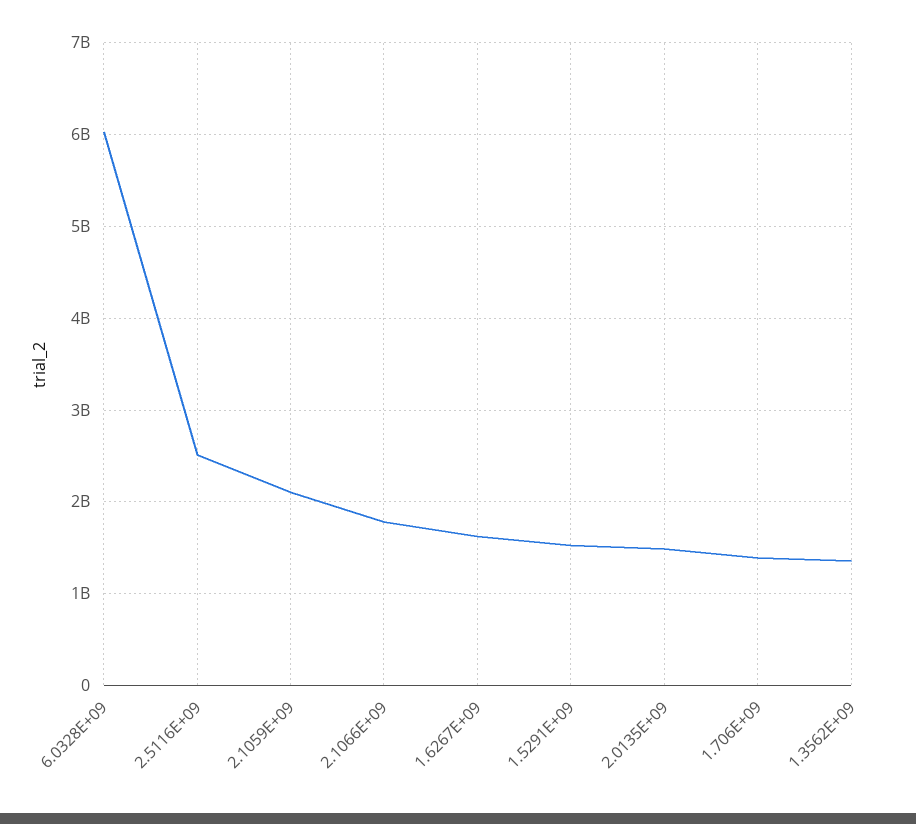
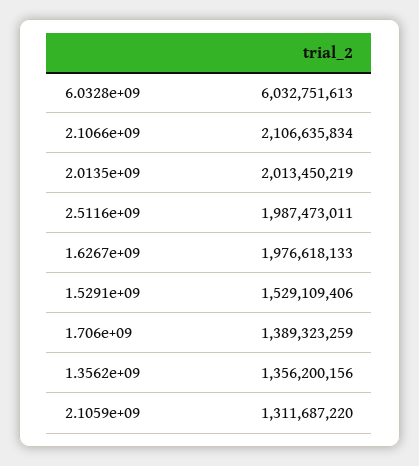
2.5116E+09: 2500000000 -> 1987473011
2.1059E+09: 2100000000 -> 1311687220
2.1066E+09: 1800000000 -> 2106635834
1.6267E+09: 1600000000 -> 1976618133
2.0135E+09: 1500000000 -> 2013450219

